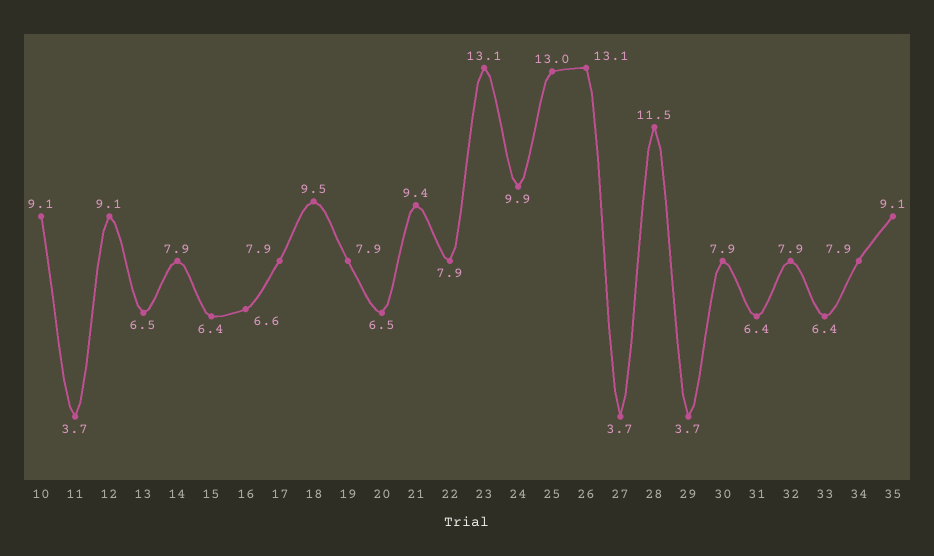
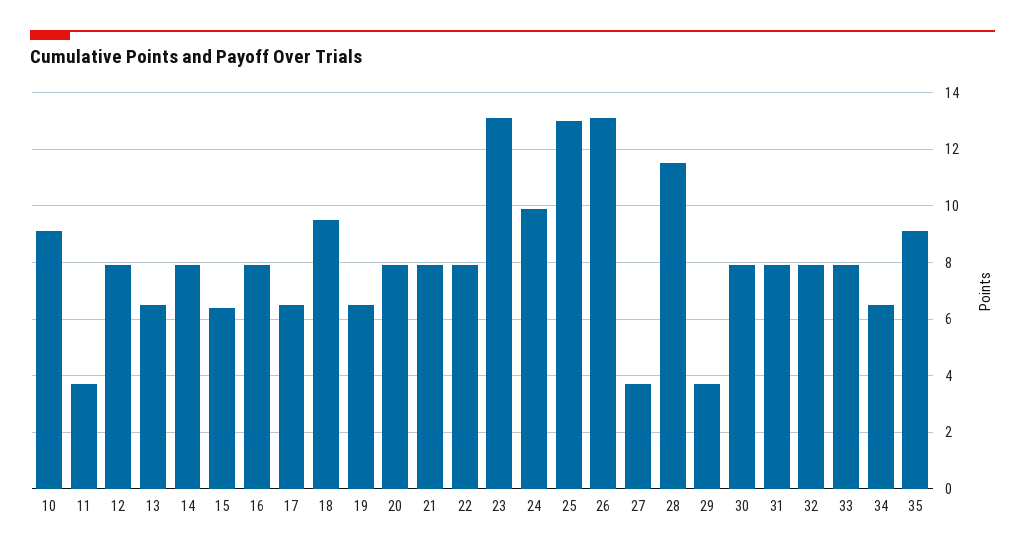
12: 9.1 -> 8
16: 6.6 -> 8
17: 7.9 -> 6.5
19: 7.9 -> 6.5
20: 6.5 -> 8
21: 9.4 -> 8
31: 6.4 -> 8
33: 6.4 -> 8
34: 7.9 -> 6.5

